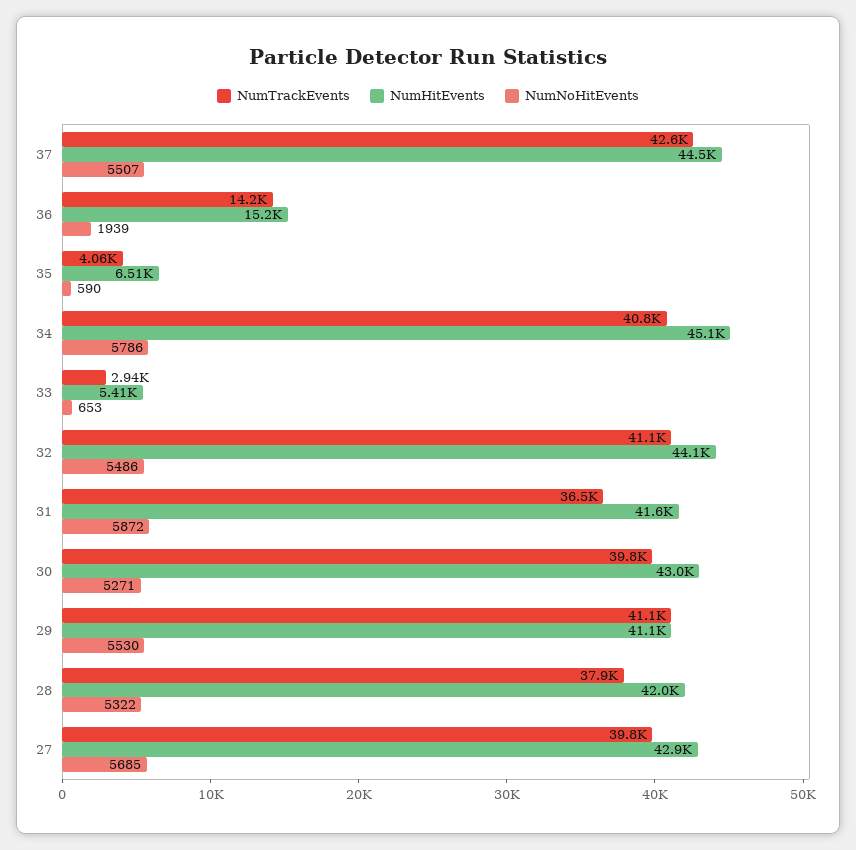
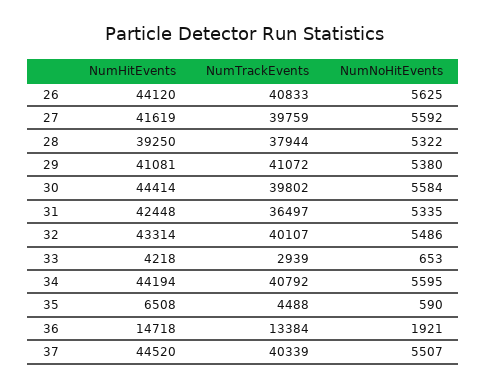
NumTrackEvents, 37: 42600 -> 40339
NumTrackEvents, 36: 14200 -> 13384
NumHitEvents, 36: 15200 -> 14718
NumNoHitEvents, 36: 1939 -> 1921
NumTrackEvents, 35: 4060 -> 4488
NumHitEvents, 34: 45100 -> 44194
NumNoHitEvents, 34: 5786 -> 5595
NumHitEvents, 33: 5410 -> 4218
NumTrackEvents, 32: 41100 -> 40107
NumHitEvents, 32: 44100 -> 43314
NumHitEvents, 31: 41600 -> 42448
NumNoHitEvents, 31: 5872 -> 5335
NumHitEvents, 30: 43000 -> 44414
NumNoHitEvents, 30: 5271 -> 5584
NumNoHitEvents, 29: 5530 -> 5380
NumHitEvents, 28: 42000 -> 39250
NumHitEvents, 27: 42900 -> 41619
NumNoHitEvents, 27: 5685 -> 5592
NumHitEvents, 26: none -> 44120
NumTrackEvents, 26: none -> 40833
NumNoHitEvents, 26: none -> 5625

